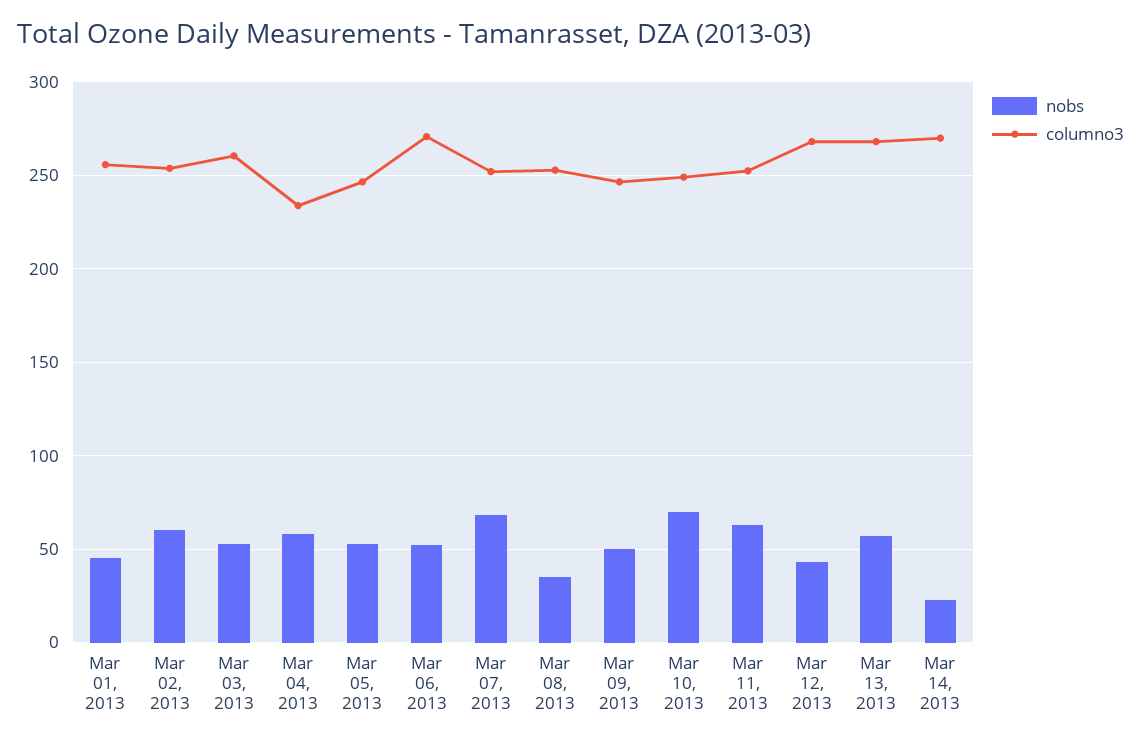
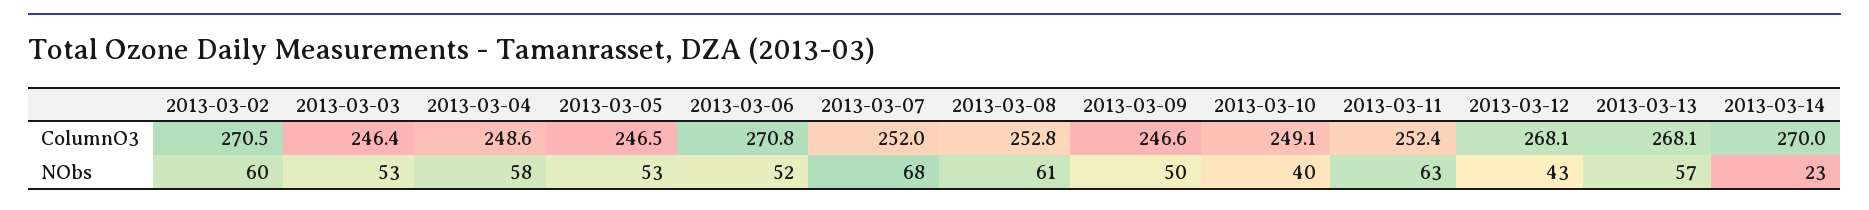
nobs, Mar 01, 2013: 45 -> none
columno3, Mar 01, 2013: 255 -> none
columno3, Mar 02, 2013: 255 -> 270.5
columno3, Mar 03, 2013: 260 -> 246.4
columno3, Mar 04, 2013: 235 -> 248.6
nobs, Mar 08, 2013: 35 -> 61
nobs, Mar 10, 2013: 70 -> 40

